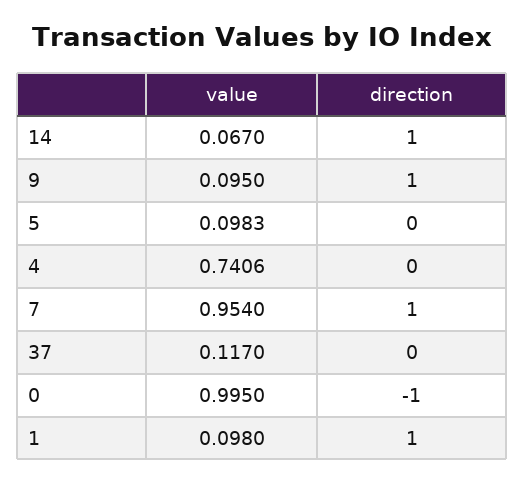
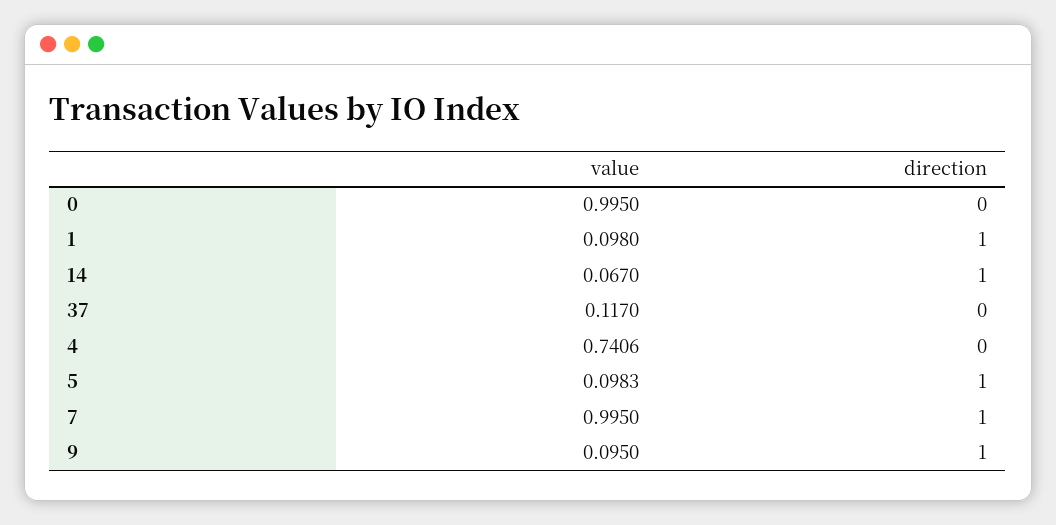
direction, 5: 0 -> 1
value, 7: 0.954 -> 0.995
direction, 0: -1 -> 0

